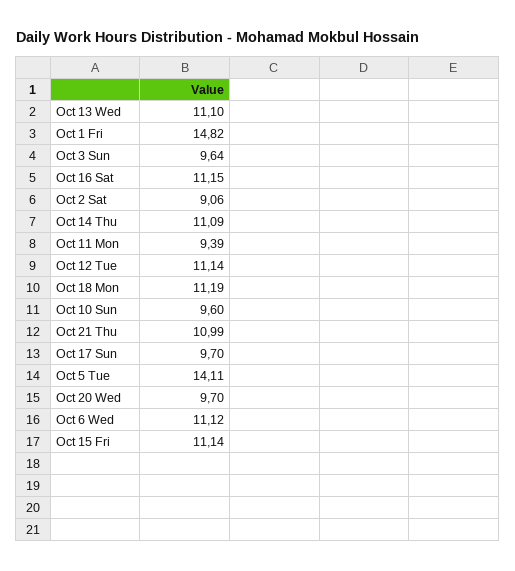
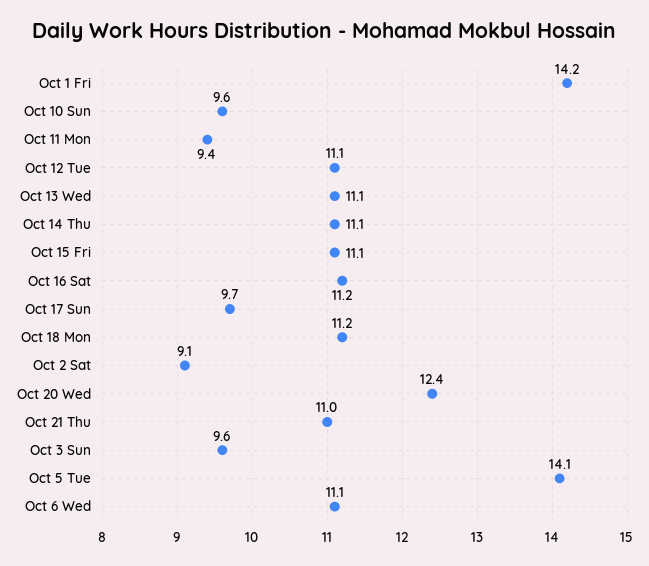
Oct 1 Fri: 14.82 -> 14.2
Oct 20 Wed: 9.7 -> 12.4

